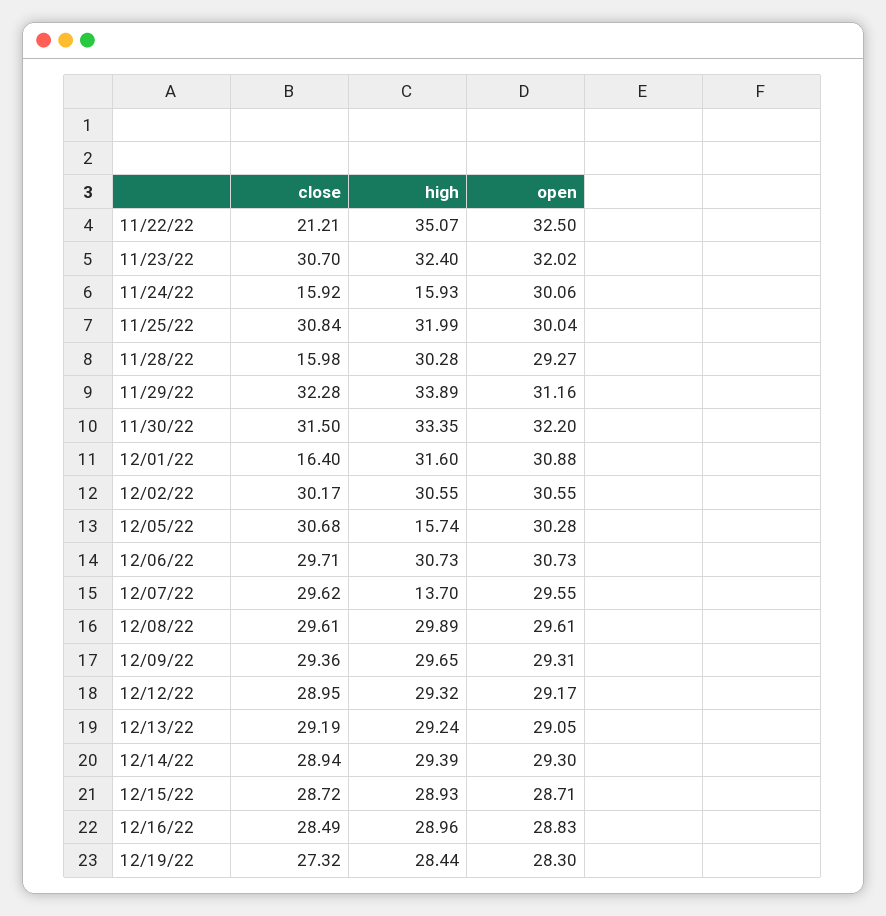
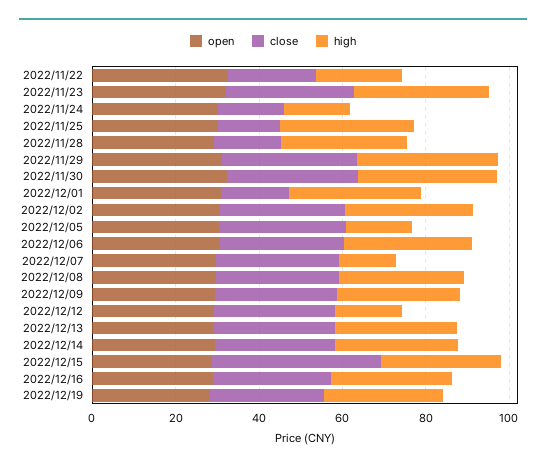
high, 11/22/22: 35.07 -> 20
close, 11/25/22: 30.84 -> 15
high, 12/12/22: 29.32 -> 15
close, 12/15/22: 28.72 -> 40

